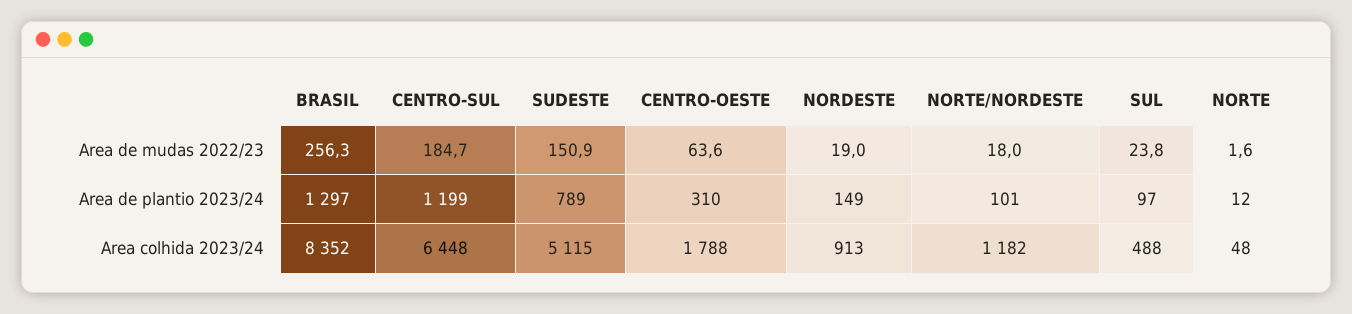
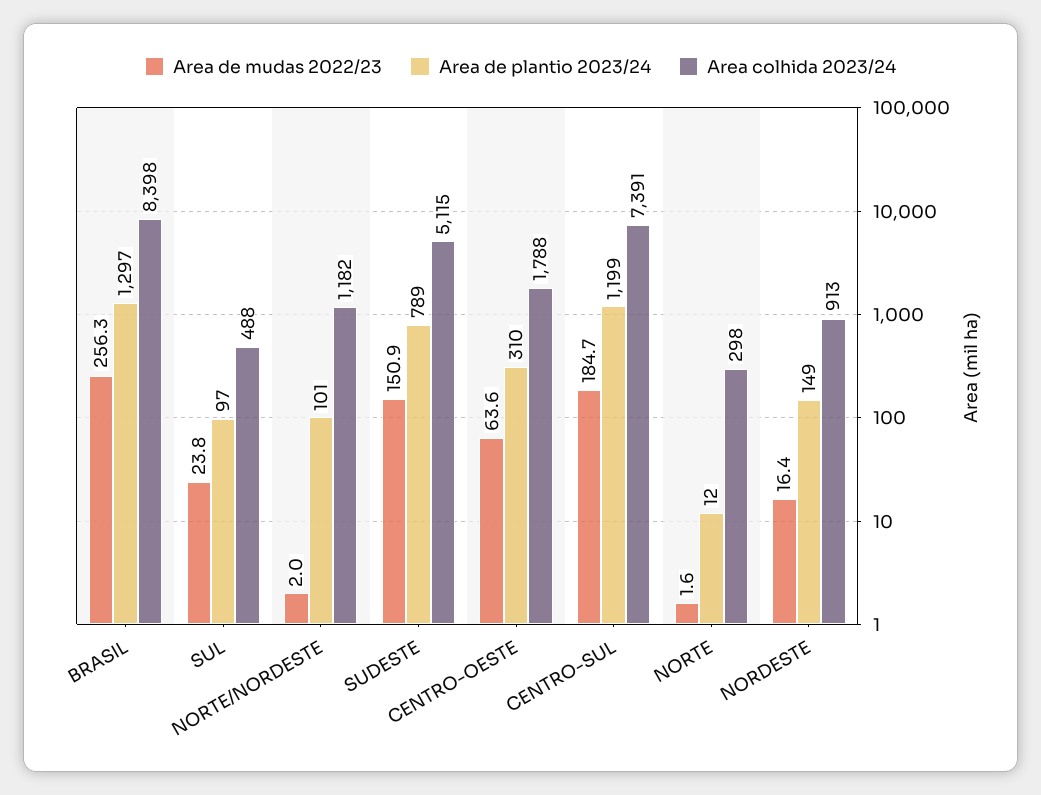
Area de mudas 2022/23, NORDESTE: 19 -> 16.4
Area de mudas 2022/23, NORTE/NORDESTE: 18 -> 2
Area colhida 2023/24, BRASIL: 8352 -> 8398
Area colhida 2023/24, CENTRO-SUL: 6448 -> 7391
Area colhida 2023/24, NORTE: 48 -> 298

